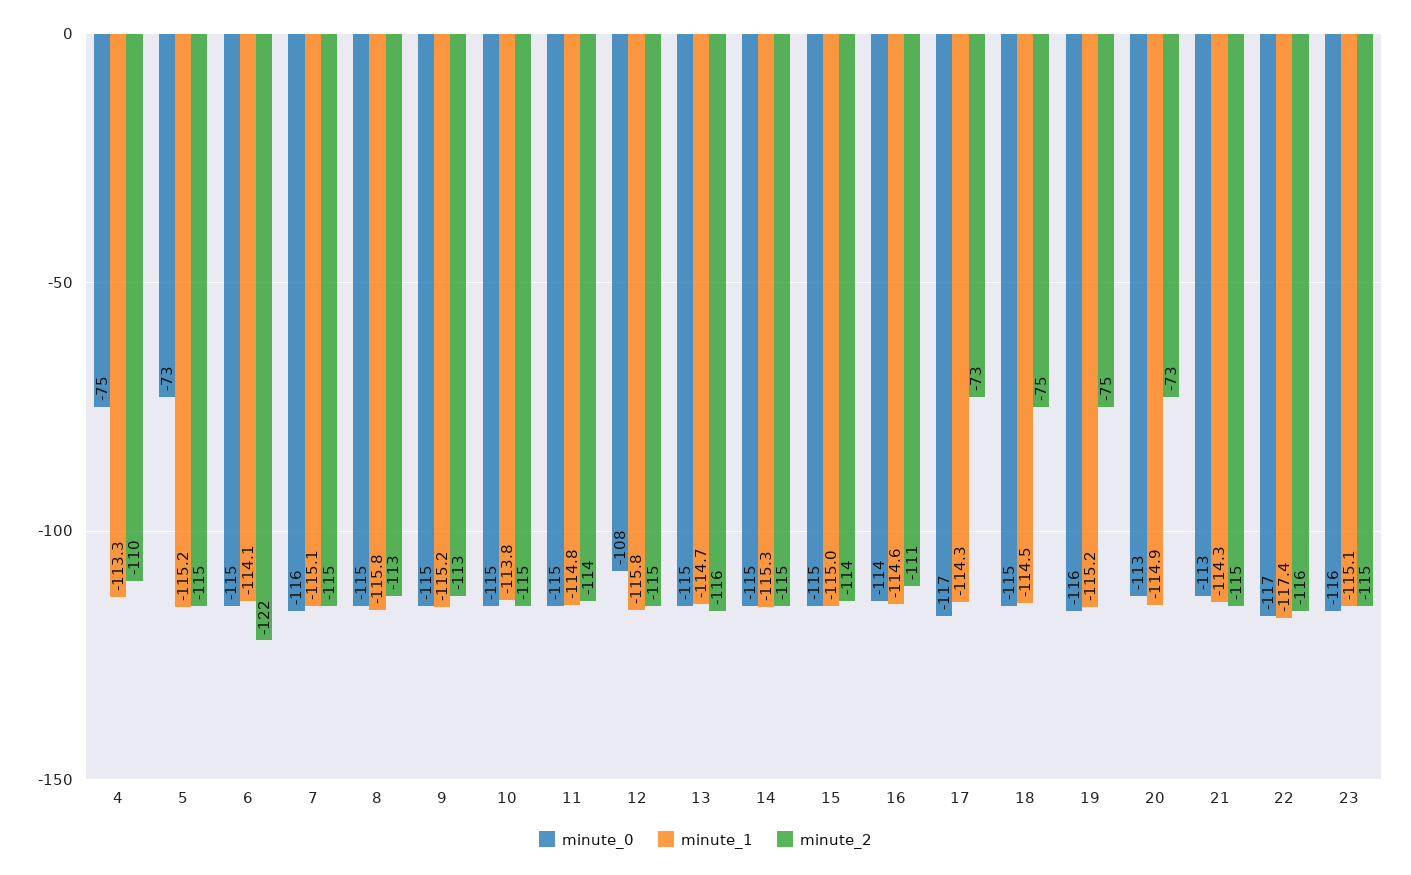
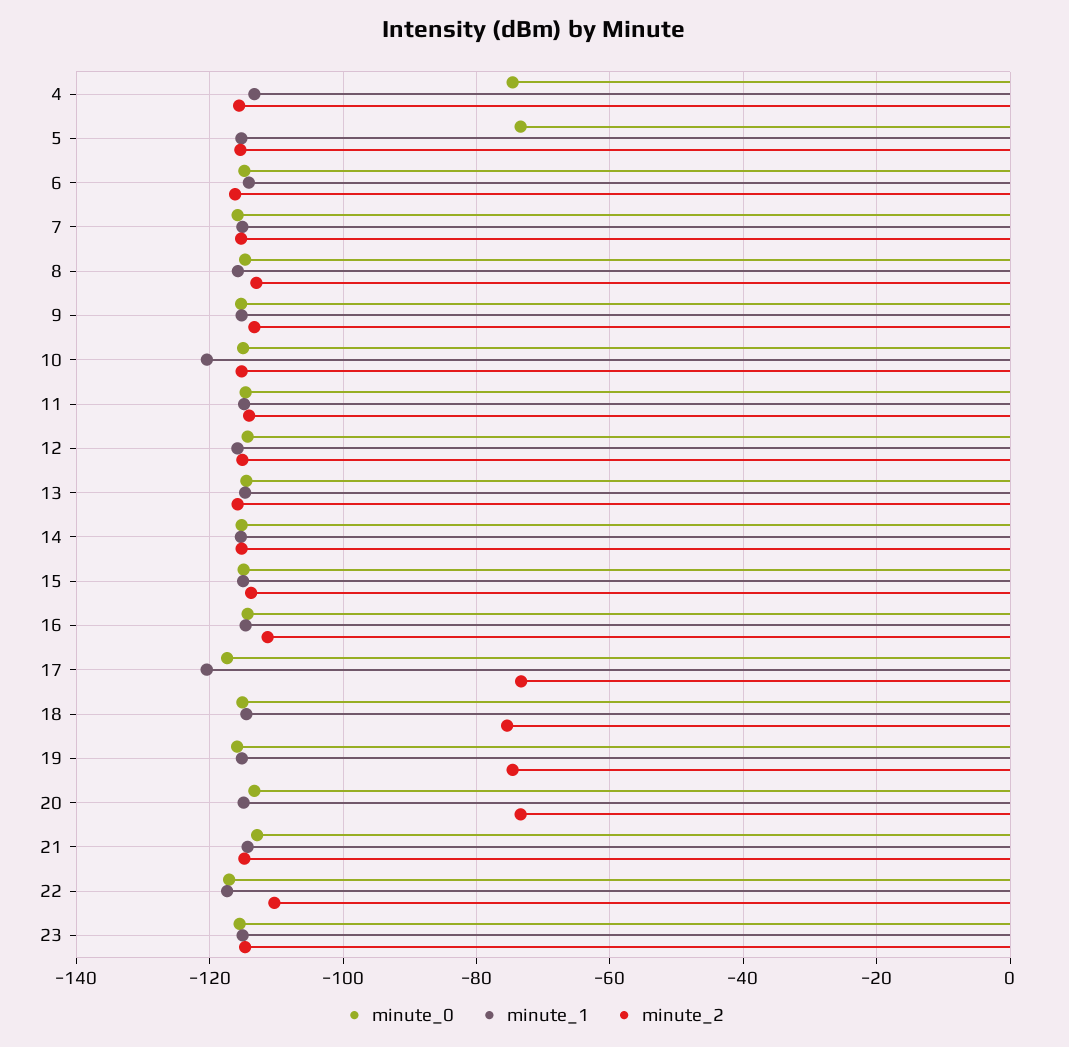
minute_2, 4: -110 -> -116
minute_2, 6: -122 -> -116
minute_1, 10: -113.8 -> -120
minute_0, 12: -108 -> -114
minute_1, 17: -114.3 -> -120
minute_2, 22: -116 -> -110

